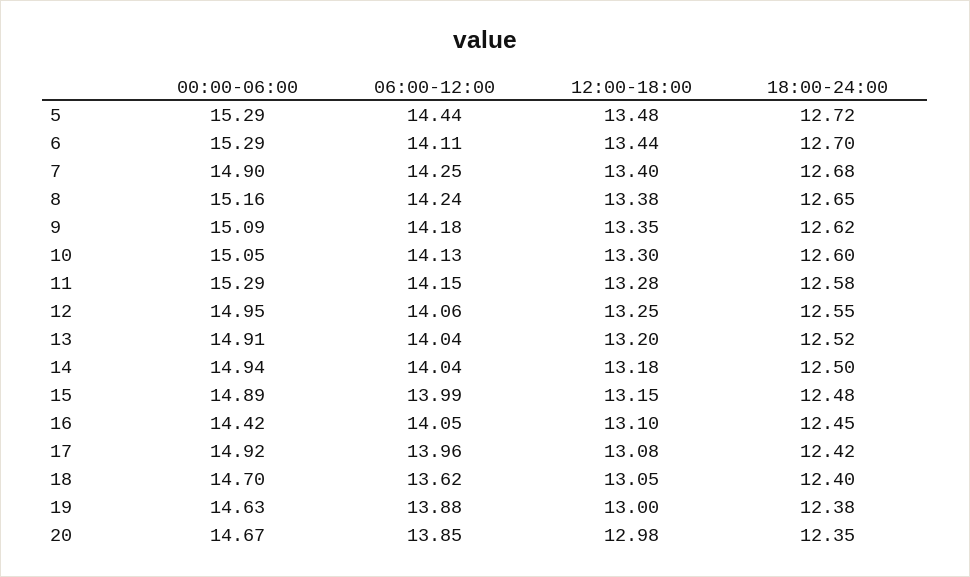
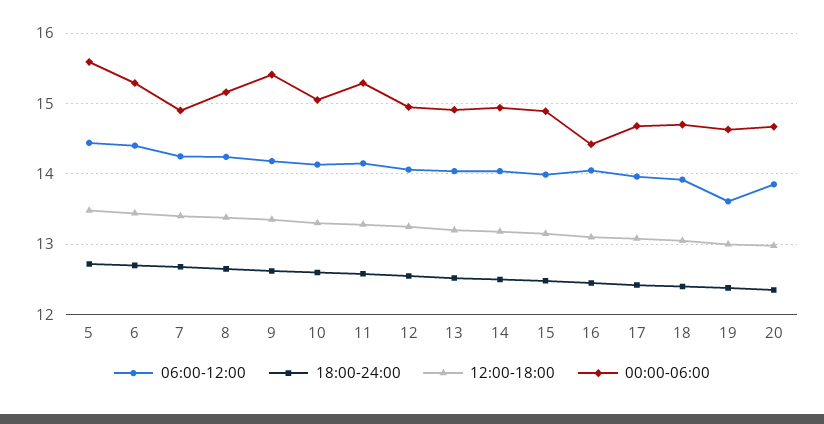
00:00-06:00, 5: 15.29 -> 15.6
06:00-12:00, 6: 14.11 -> 14.4
00:00-06:00, 9: 15.09 -> 15.4
00:00-06:00, 17: 14.92 -> 14.7
06:00-12:00, 18: 13.62 -> 13.9
06:00-12:00, 19: 13.88 -> 13.6

